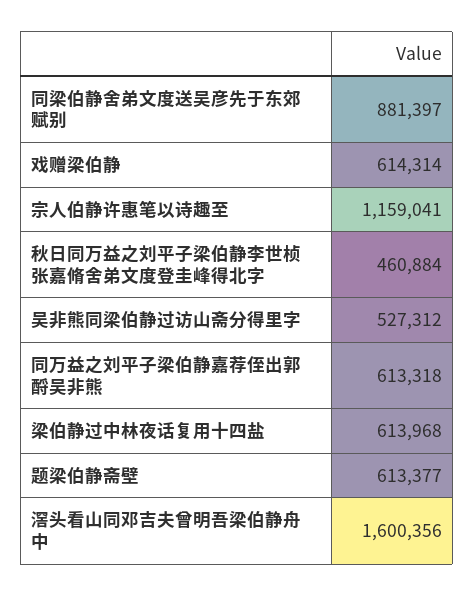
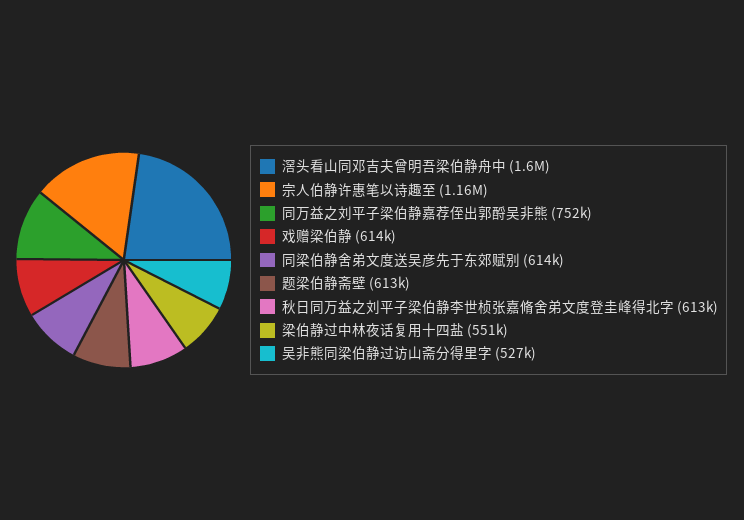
同梁伯静舍弟文度送吴彦先于东郊赋别: 881397 -> 614000
秋日同万益之刘平子梁伯静李世桢张嘉脩舍弟文度登圭峰得北字: 460884 -> 613000
同万益之刘平子梁伯静嘉荐侄出郭酹吴非熊: 613318 -> 752000
梁伯静过中林夜话复用十四盐: 613968 -> 551000

